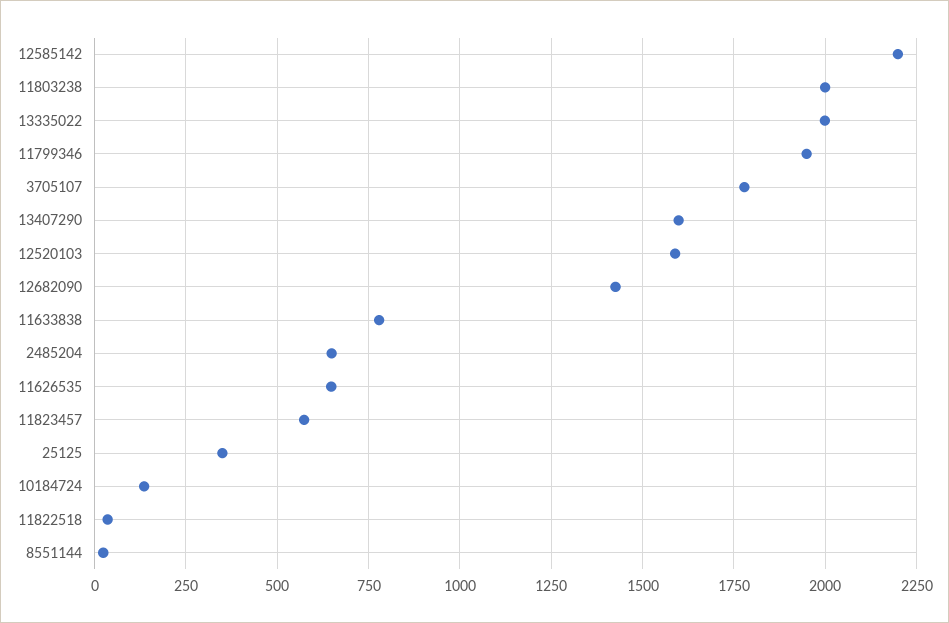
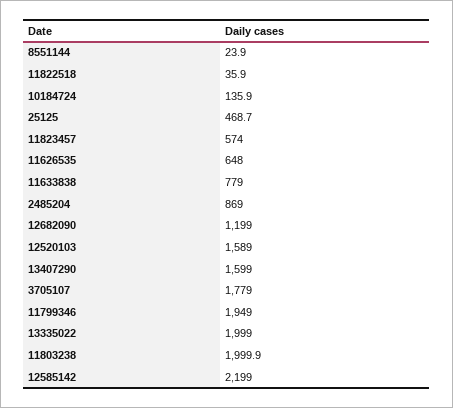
12682090: 1425 -> 1199
2485204: 650 -> 869
25125: 350 -> 468.7

